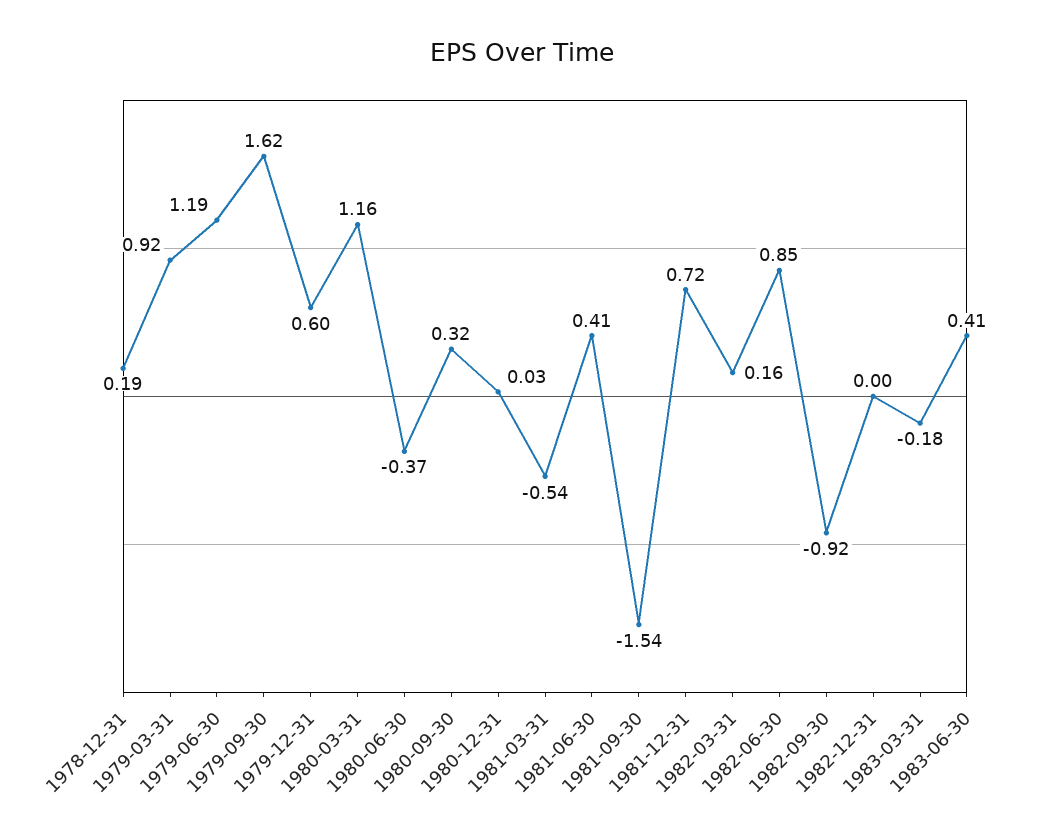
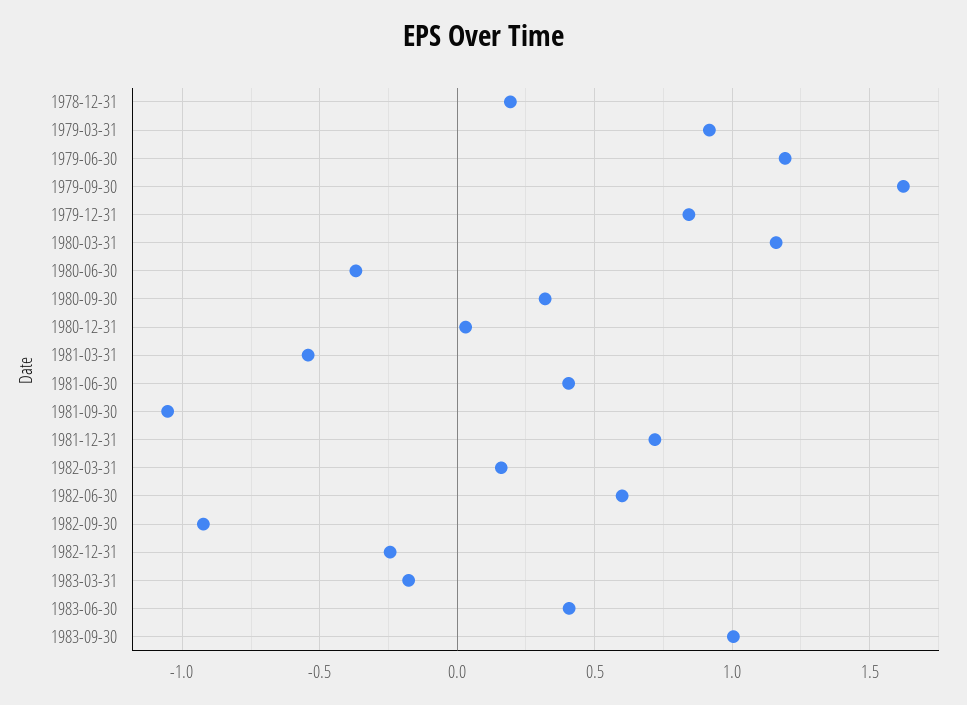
1979-12-31: 0.6 -> 0.85
1981-09-30: -1.54 -> -1.05
1982-06-30: 0.85 -> 0.6
1982-12-31: 0 -> -0.25
1983-09-30: none -> 1

